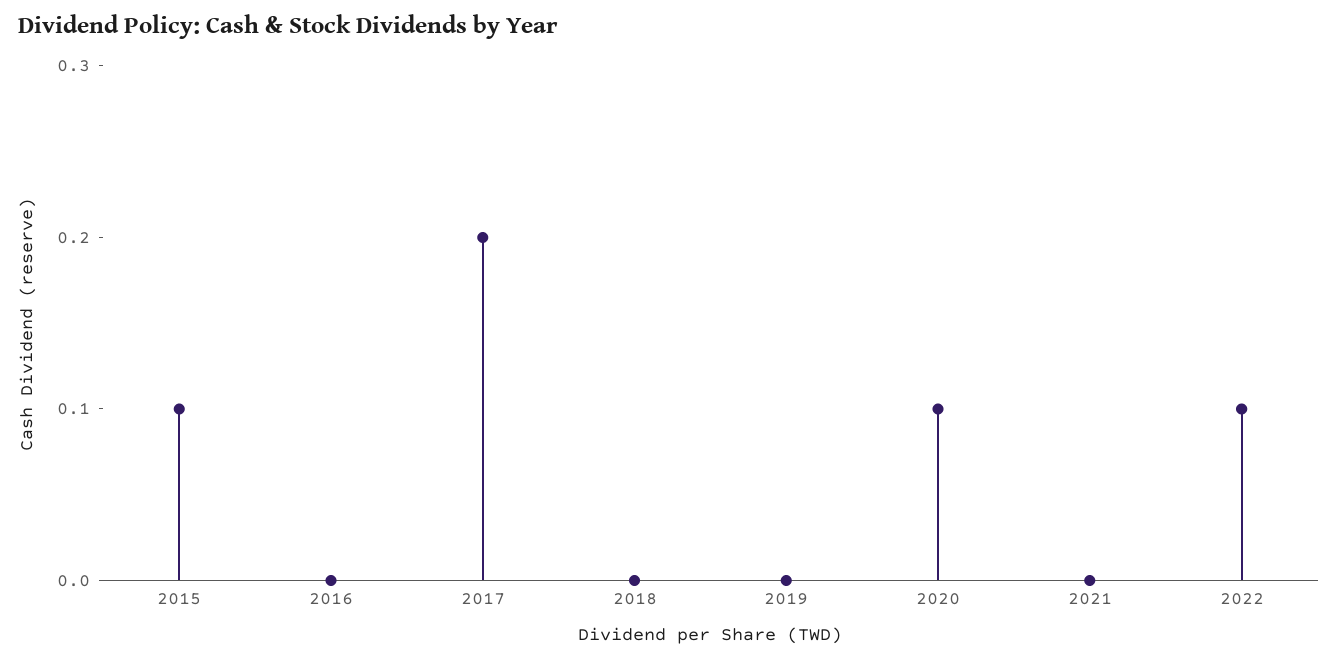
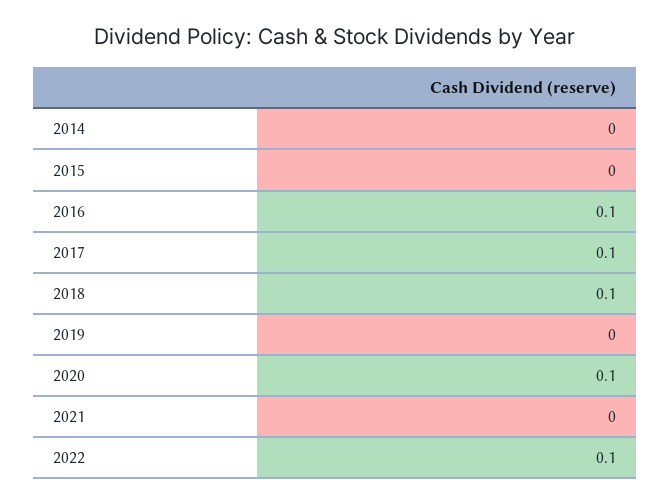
2015: 0.1 -> 0
2016: 0 -> 0.1
2017: 0.2 -> 0.1
2018: 0 -> 0.1
2014: none -> 0

